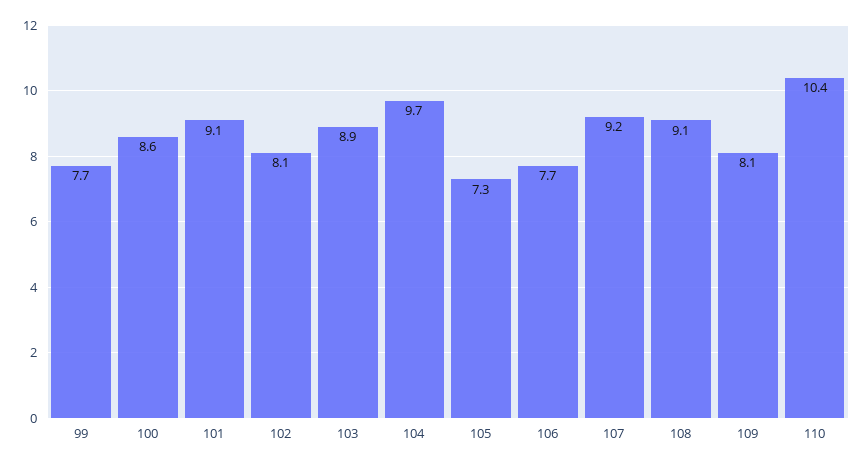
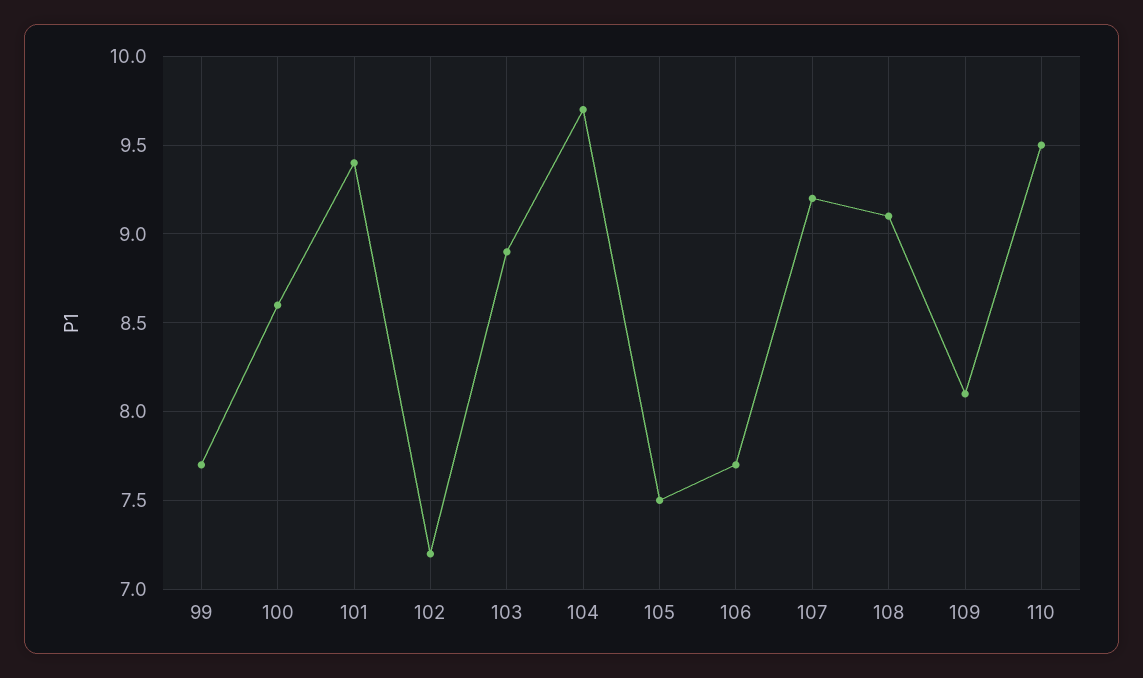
101: 9.1 -> 9.4
102: 8.1 -> 7.2
105: 7.3 -> 7.5
110: 10.4 -> 9.5

